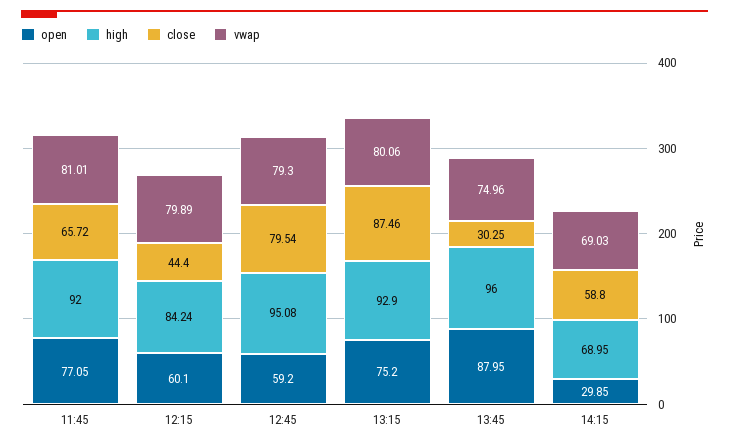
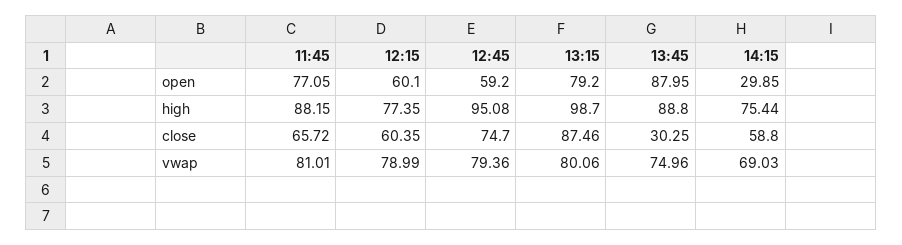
high, 11:45: 92 -> 88.15
high, 12:15: 84.24 -> 77.35
close, 12:15: 44.4 -> 60.35
vwap, 12:15: 79.89 -> 78.99
close, 12:45: 79.54 -> 74.7
vwap, 12:45: 79.3 -> 79.36
open, 13:15: 75.2 -> 79.2
high, 13:15: 92.9 -> 98.7
high, 13:45: 96 -> 88.8
high, 14:15: 68.95 -> 75.44

